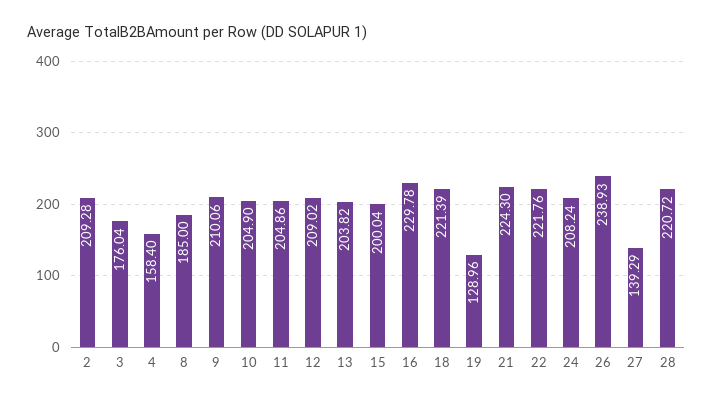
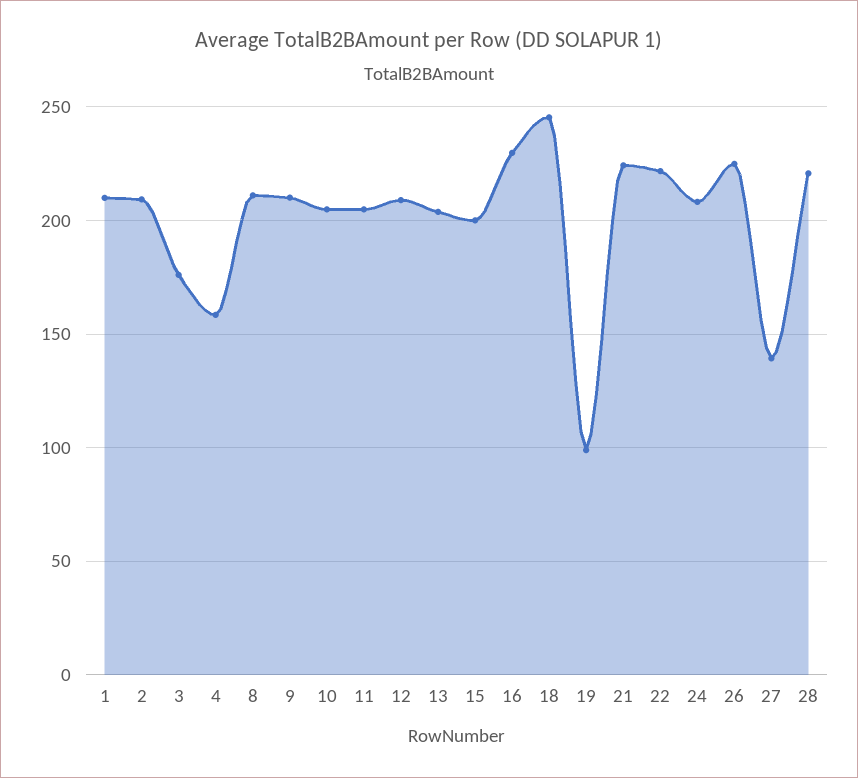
8: 185 -> 210
18: 221.39 -> 245
19: 128.96 -> 100
26: 238.93 -> 225
1: none -> 210

